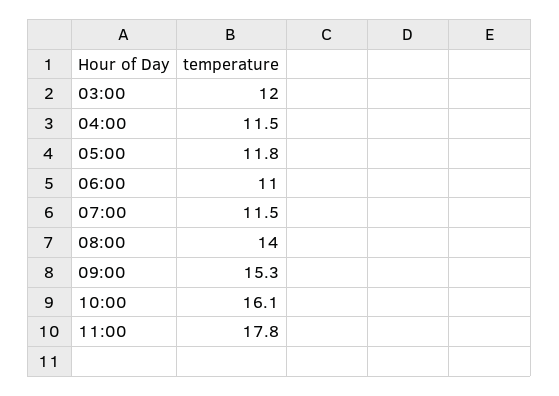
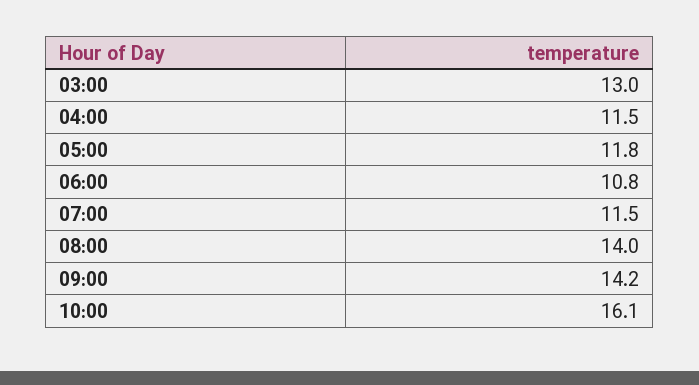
03:00: 12 -> 13
06:00: 11 -> 10.8
09:00: 15.3 -> 14.2
11:00: 17.8 -> none

